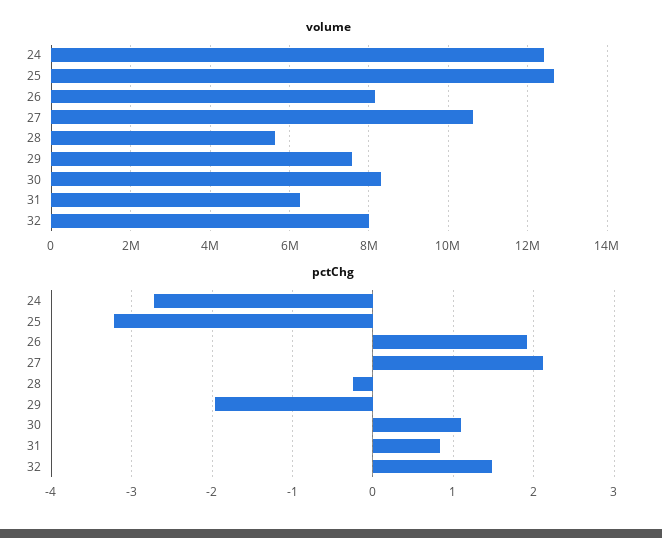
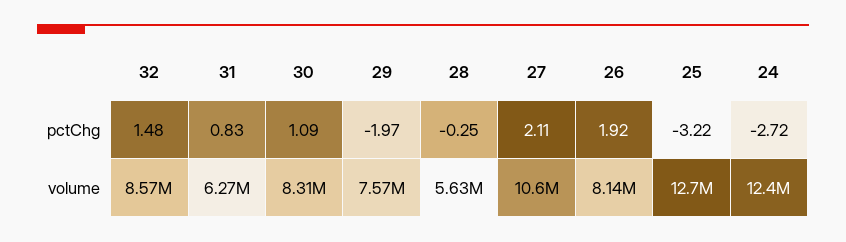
volume, 32: 8000000 -> 8570000

